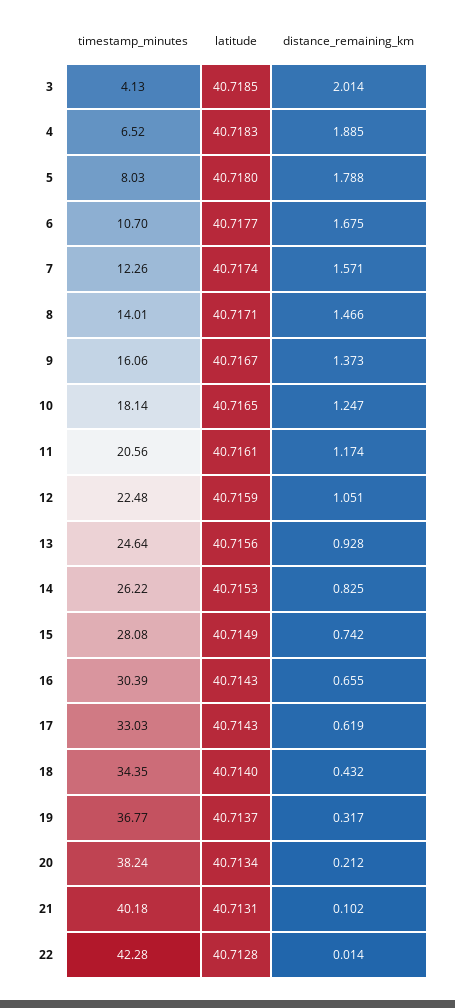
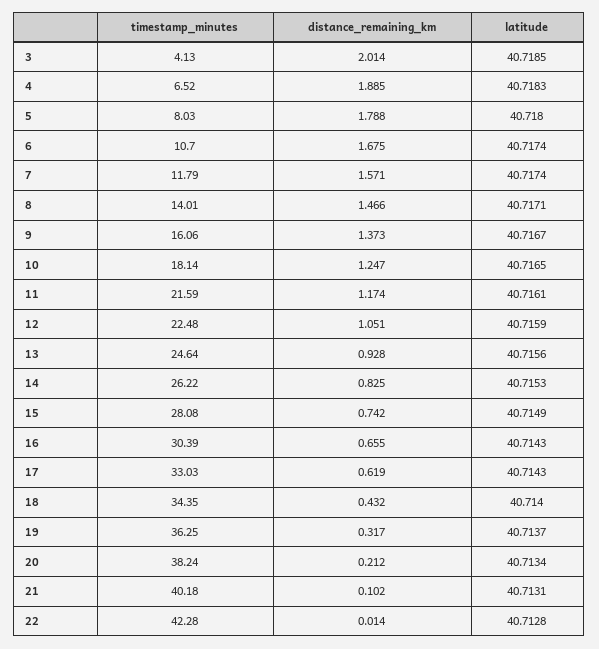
latitude, 6: 40.7177 -> 40.7174
timestamp_minutes, 7: 12.26 -> 11.79
timestamp_minutes, 11: 20.56 -> 21.59
timestamp_minutes, 19: 36.77 -> 36.25

